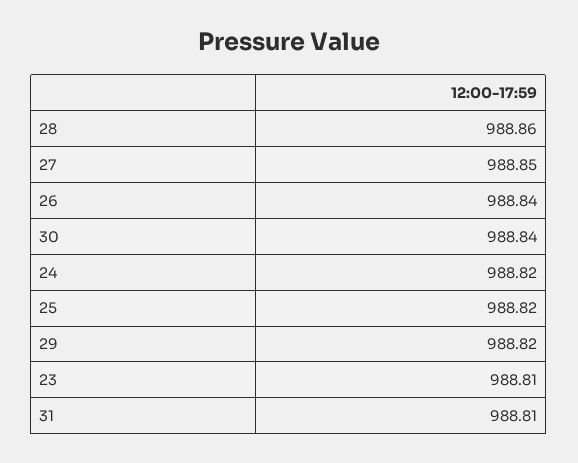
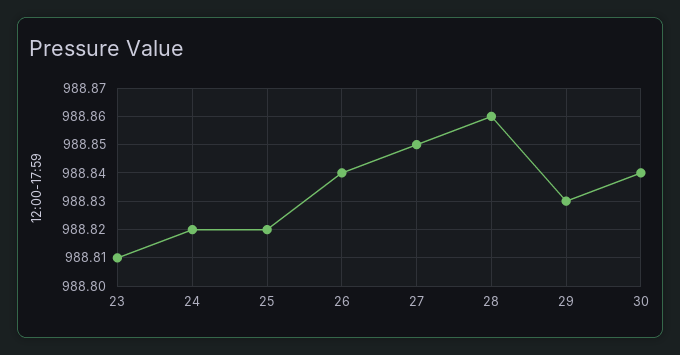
29: 988.82 -> 988.83
31: 988.81 -> none

